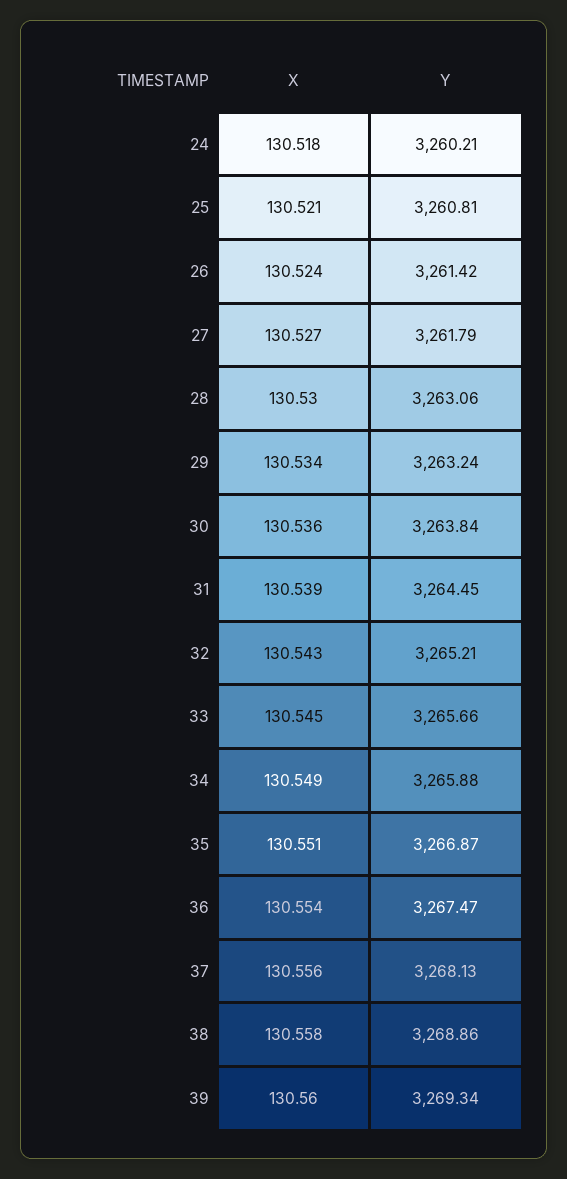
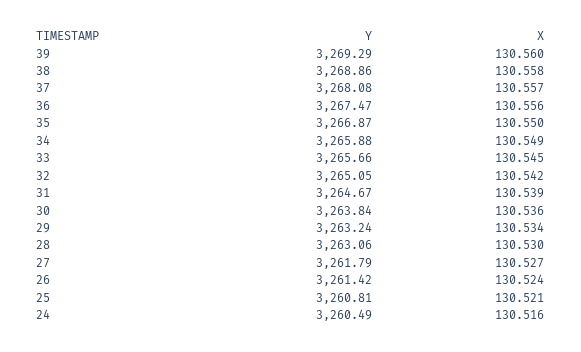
X, 24: 130.518 -> 130.516
Y, 24: 3260.21 -> 3260.49
Y, 31: 3264.45 -> 3264.67
X, 32: 130.543 -> 130.542
Y, 32: 3265.21 -> 3265.05
X, 35: 130.551 -> 130.55
X, 36: 130.554 -> 130.556
X, 37: 130.556 -> 130.557
Y, 37: 3268.13 -> 3268.08
Y, 39: 3269.34 -> 3269.29

